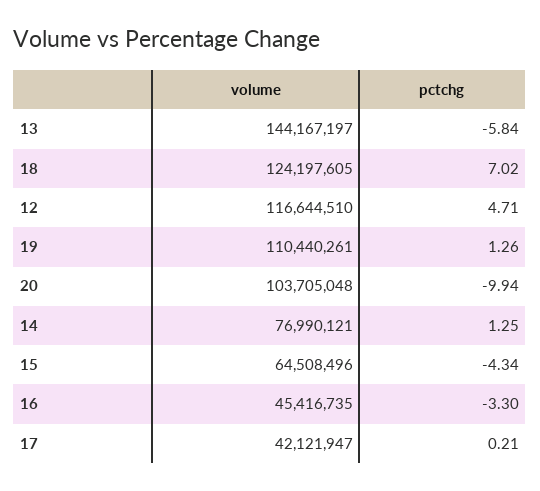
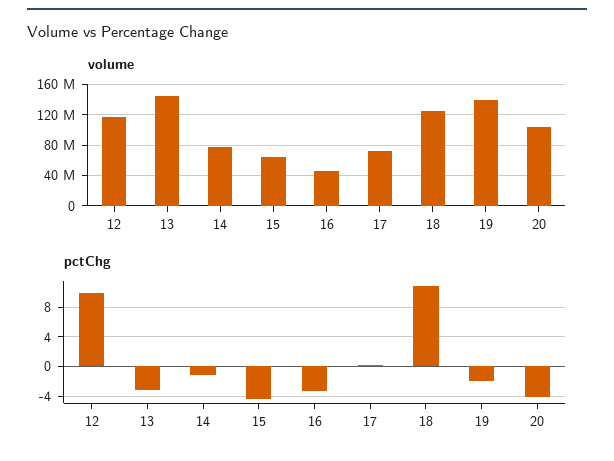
pctchg, 13: -5.84 -> -3
pctchg, 18: 7.02 -> 11
pctchg, 12: 4.71 -> 10
volume, 19: 110440261 -> 140000000
pctchg, 19: 1.26 -> -2
pctchg, 20: -9.94 -> -4
pctchg, 14: 1.25 -> -1
volume, 17: 42121947 -> 70000000

